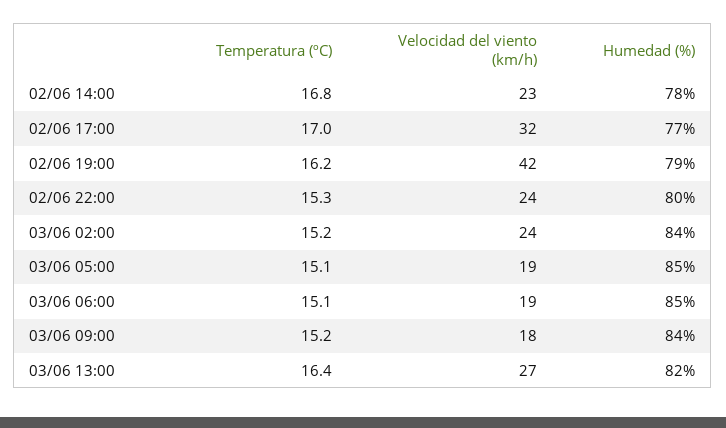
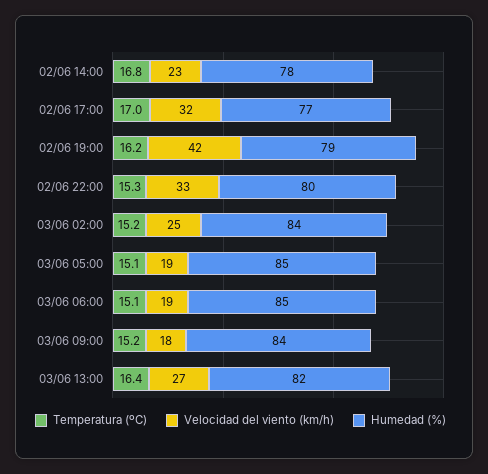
Velocidad del viento (km/h), 02/06 22:00: 24 -> 33
Velocidad del viento (km/h), 03/06 02:00: 24 -> 25

